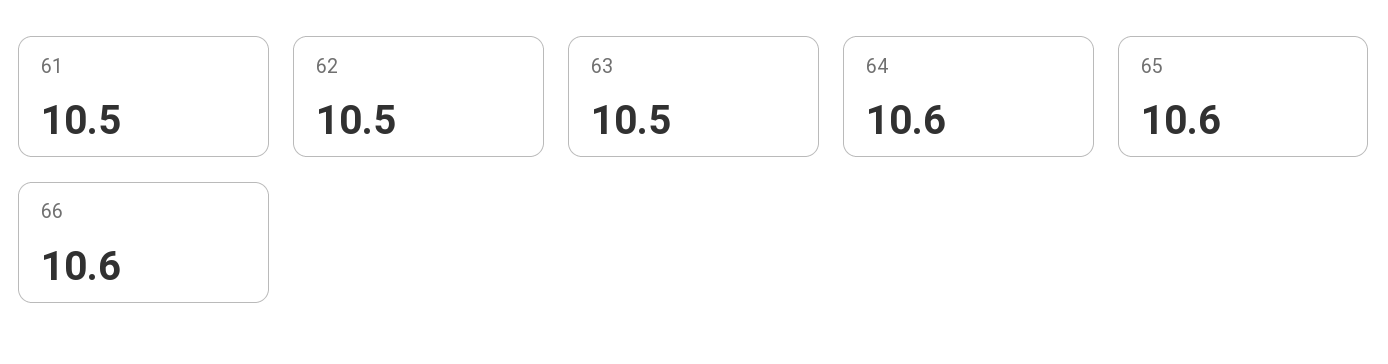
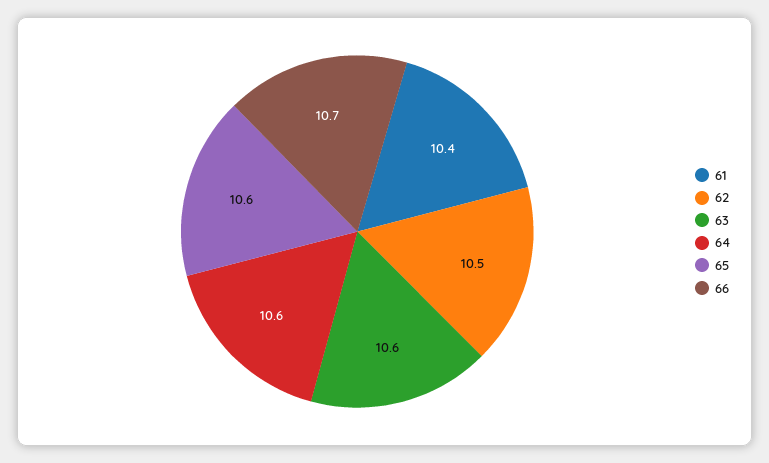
61: 10.5 -> 10.4
63: 10.5 -> 10.6
66: 10.6 -> 10.7

